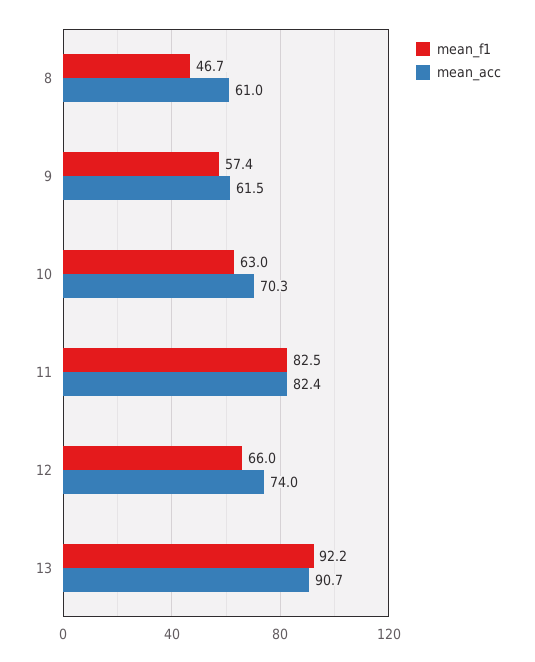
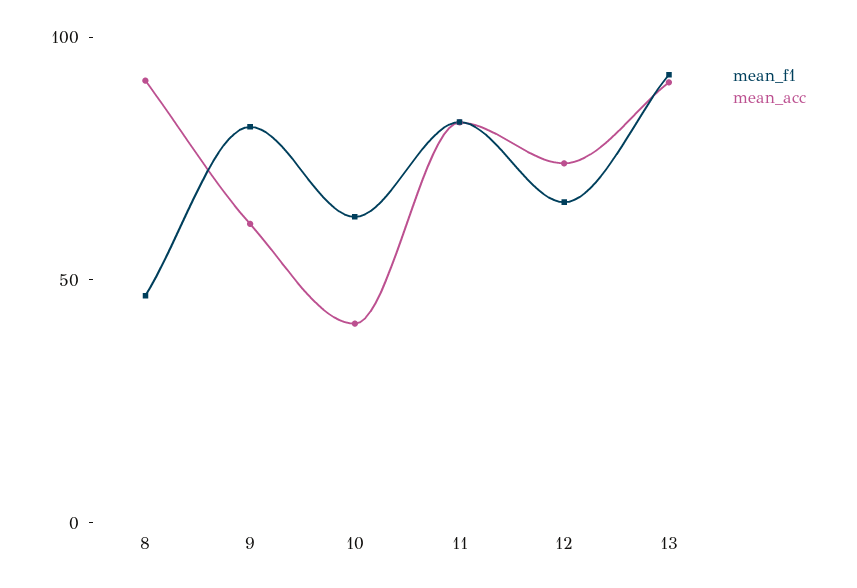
mean_acc, 8: 61 -> 90
mean_f1, 9: 57.4 -> 80
mean_acc, 10: 70.3 -> 40

